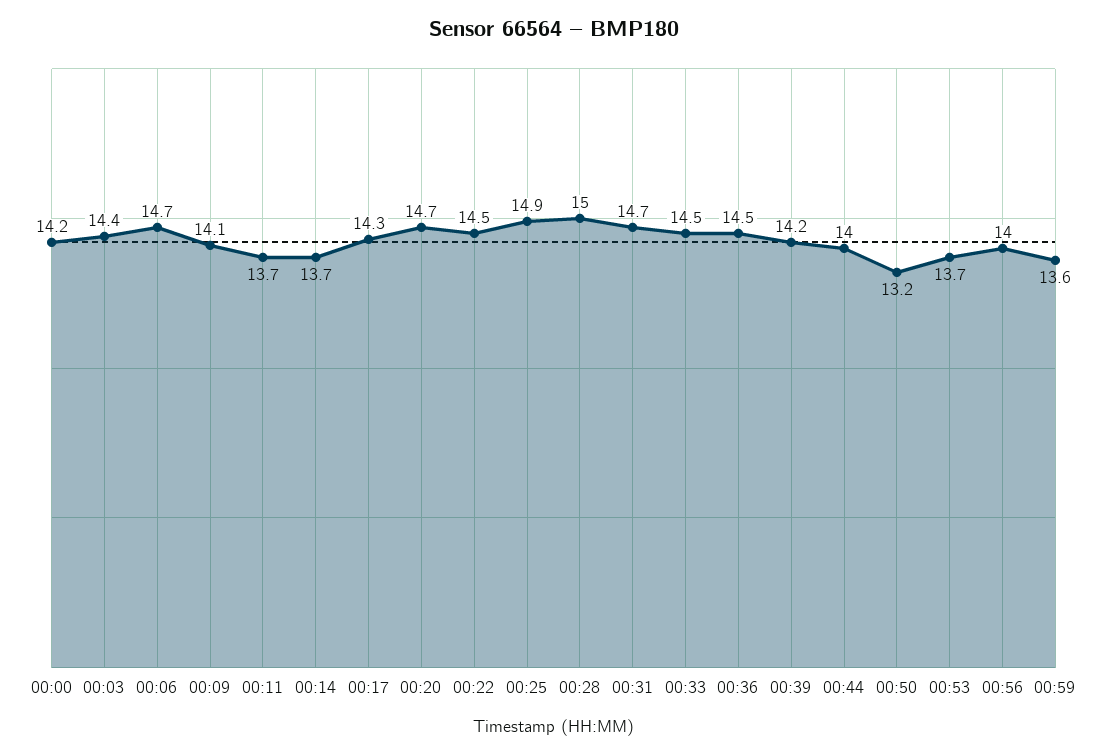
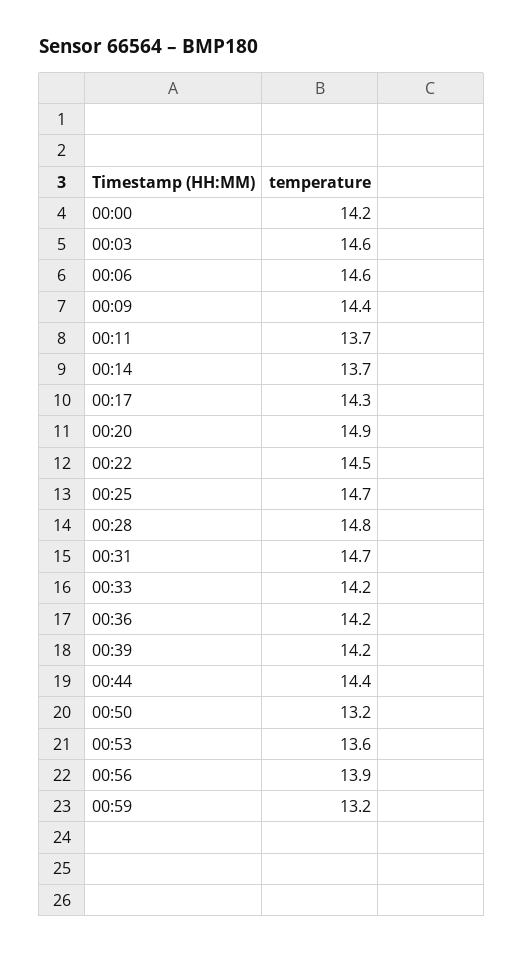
00:03: 14.4 -> 14.6
00:06: 14.7 -> 14.6
00:09: 14.1 -> 14.4
00:20: 14.7 -> 14.9
00:25: 14.9 -> 14.7
00:28: 15 -> 14.8
00:33: 14.5 -> 14.2
00:36: 14.5 -> 14.2
00:44: 14 -> 14.4
00:53: 13.7 -> 13.6
00:56: 14 -> 13.9
00:59: 13.6 -> 13.2

